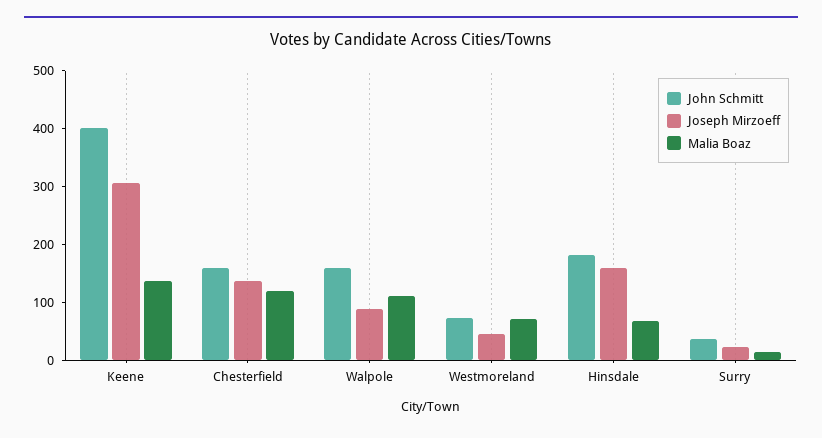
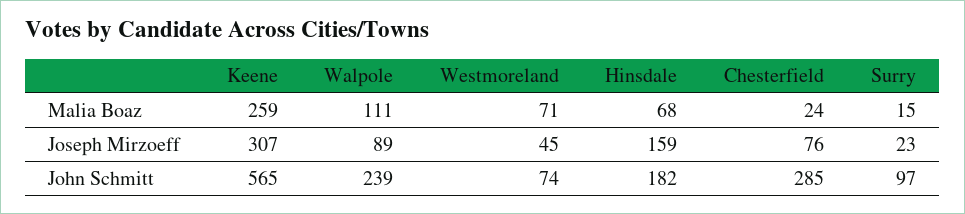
John Schmitt, Keene: 400 -> 565
Malia Boaz, Keene: 140 -> 259
John Schmitt, Chesterfield: 160 -> 285
Joseph Mirzoeff, Chesterfield: 140 -> 76
Malia Boaz, Chesterfield: 120 -> 24
John Schmitt, Walpole: 160 -> 239
John Schmitt, Surry: 40 -> 97

